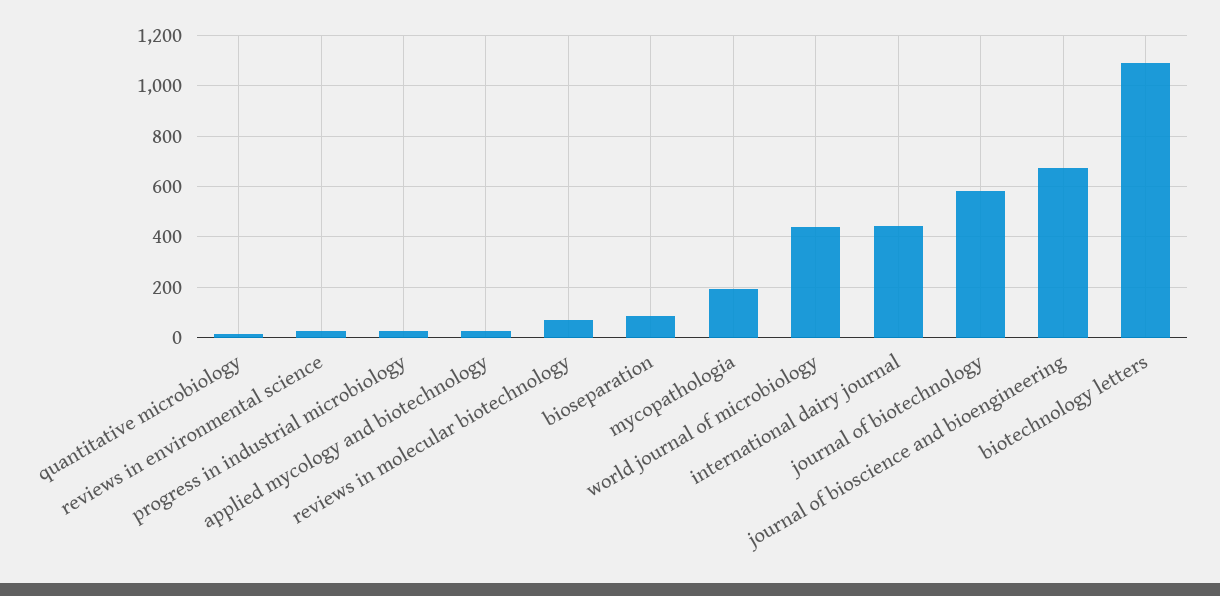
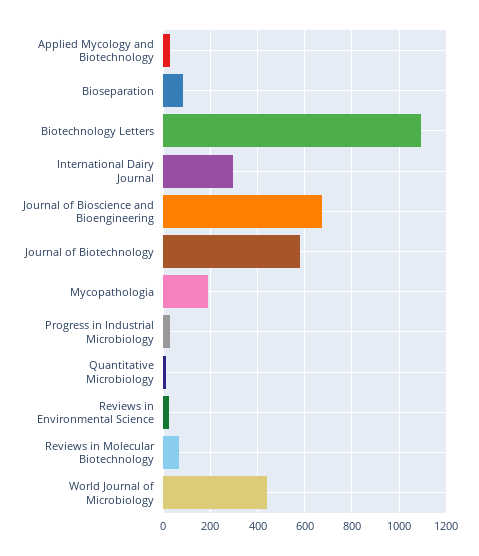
international dairy journal: 450 -> 300

